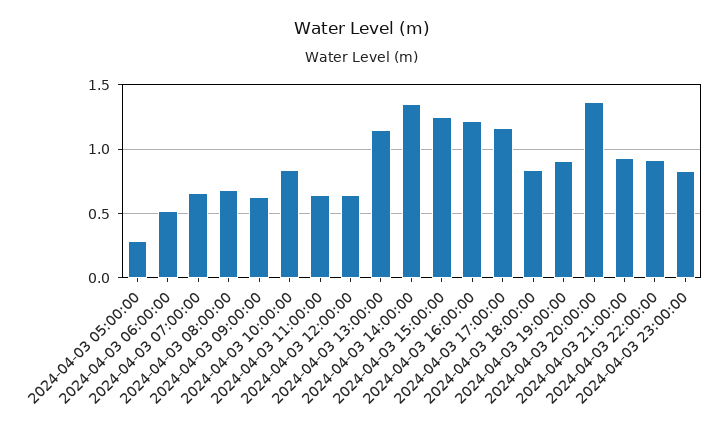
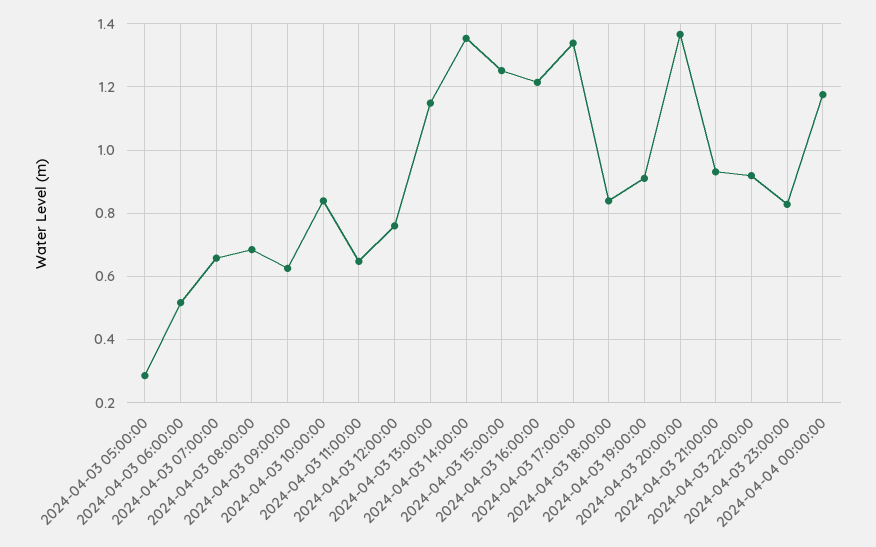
2024-04-03 12:00:00: 0.65 -> 0.76
2024-04-03 17:00:00: 1.15 -> 1.34
2024-04-04 00:00:00: none -> 1.18

